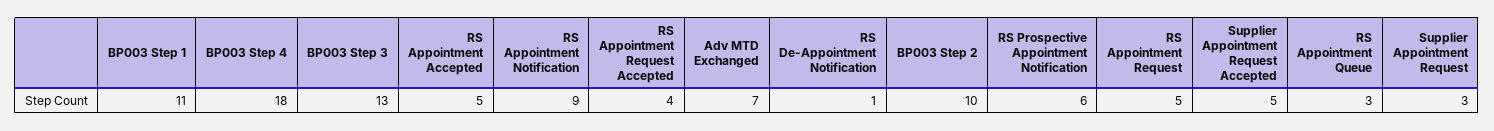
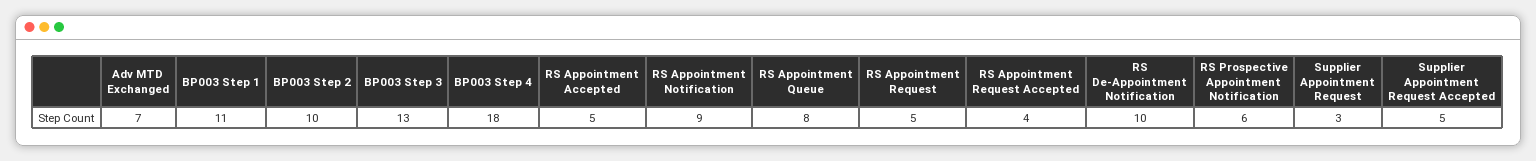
RS De-Appointment Notification: 1 -> 10
RS Appointment Queue: 3 -> 8

